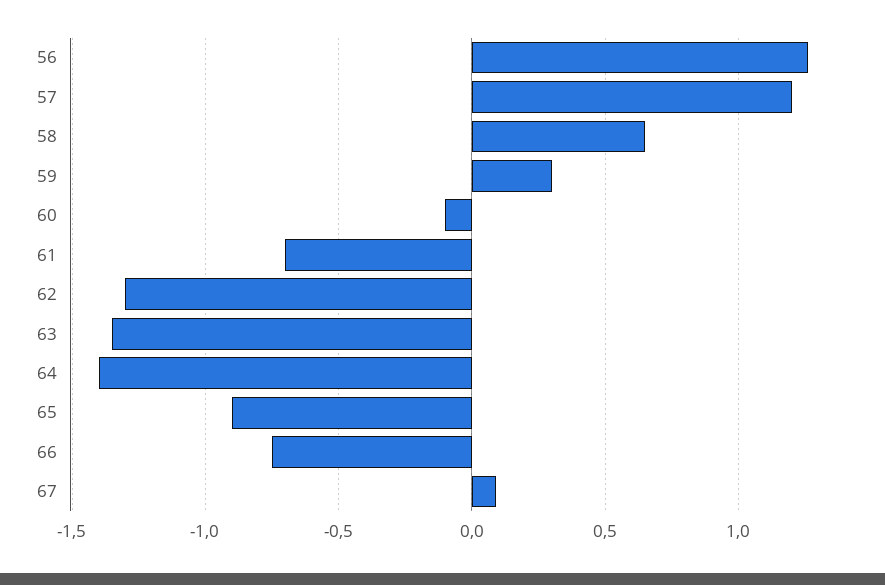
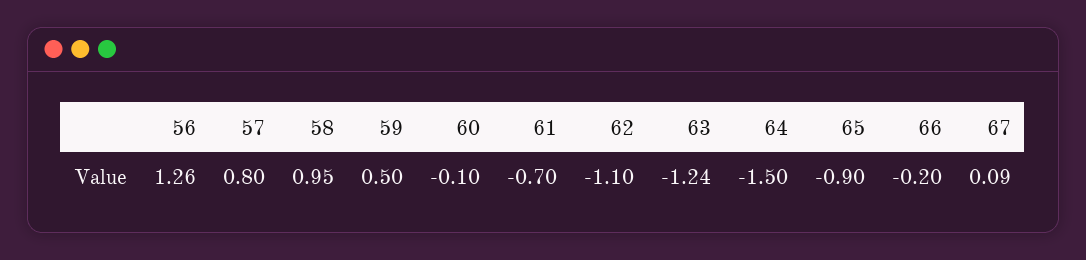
57: 1.2 -> 0.8
58: 0.65 -> 0.95
59: 0.3 -> 0.5
62: -1.3 -> -1.1
63: -1.35 -> -1.24
64: -1.4 -> -1.5
66: -0.75 -> -0.2

